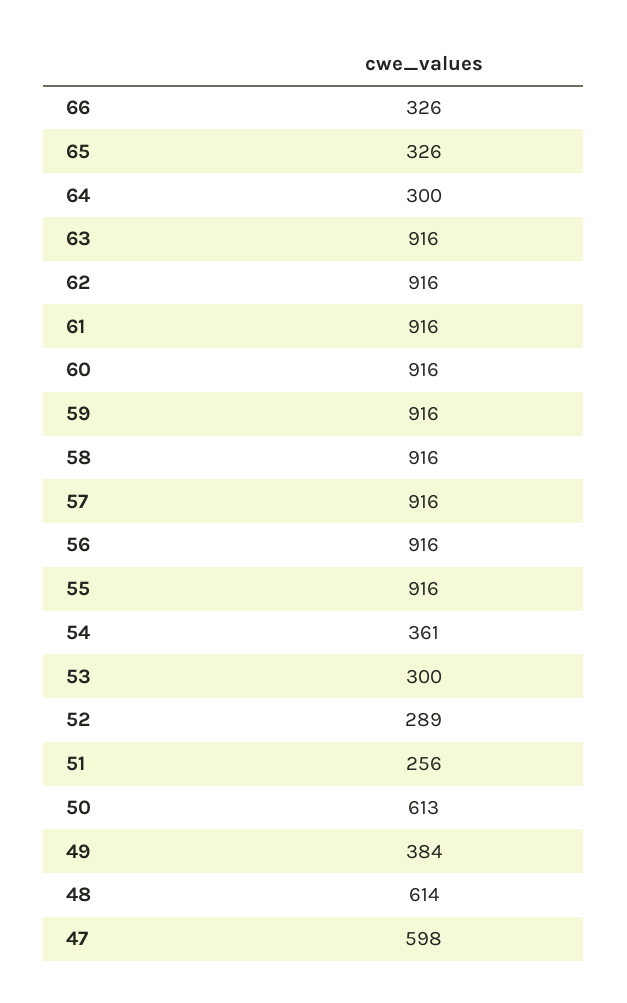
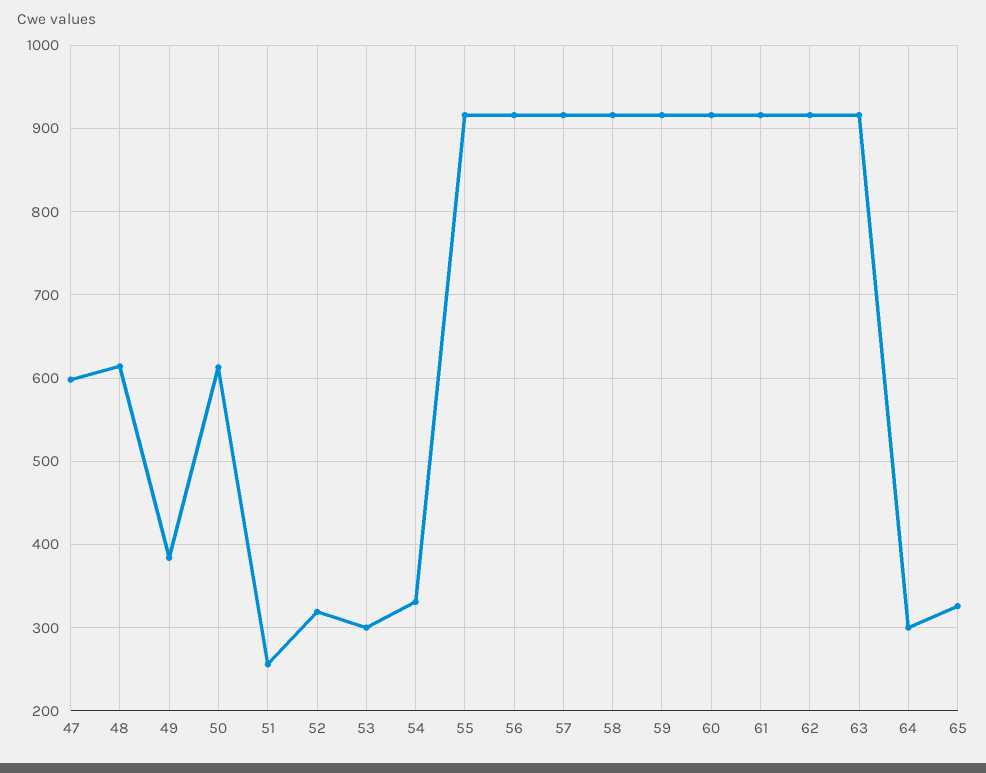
66: 326 -> none
54: 361 -> 330
52: 289 -> 320

